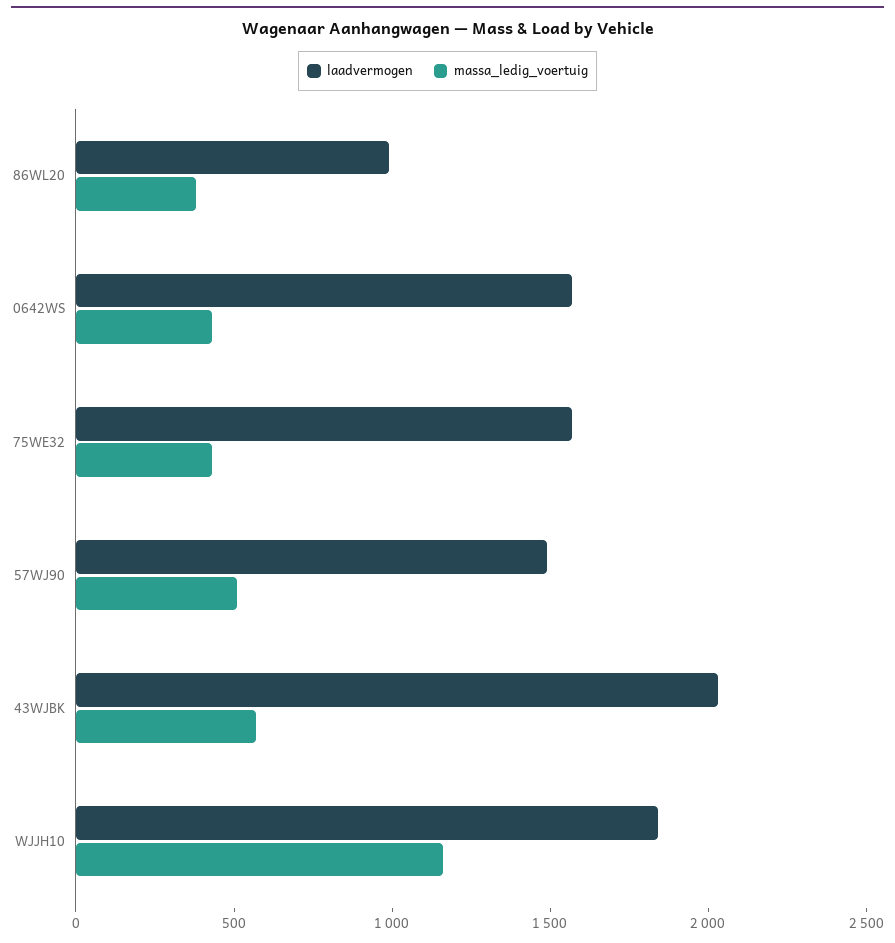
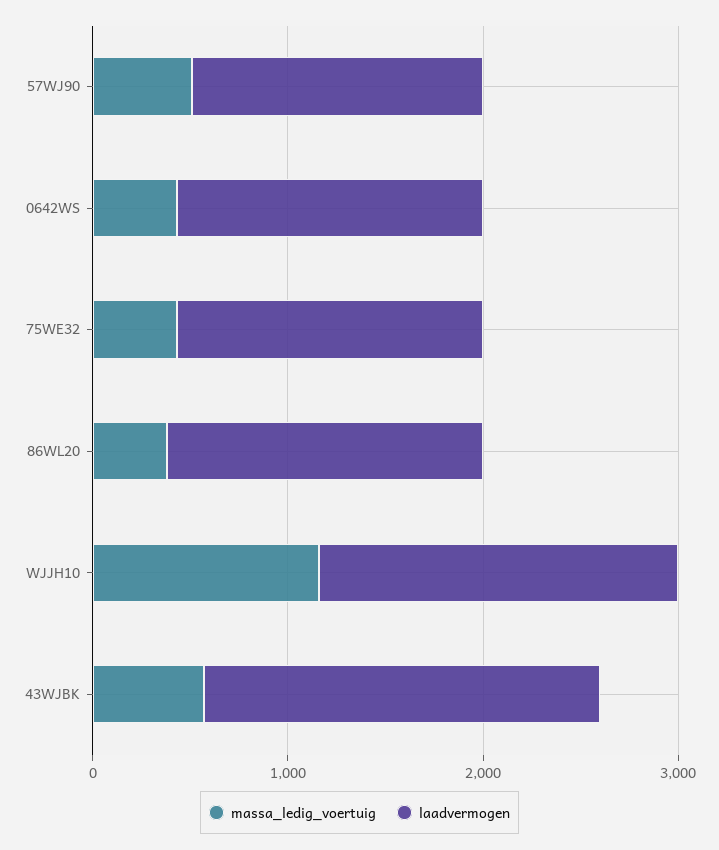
laadvermogen, 86WL20: 1000 -> 1600

